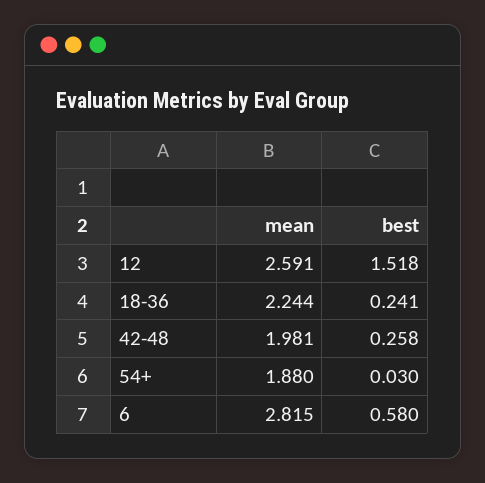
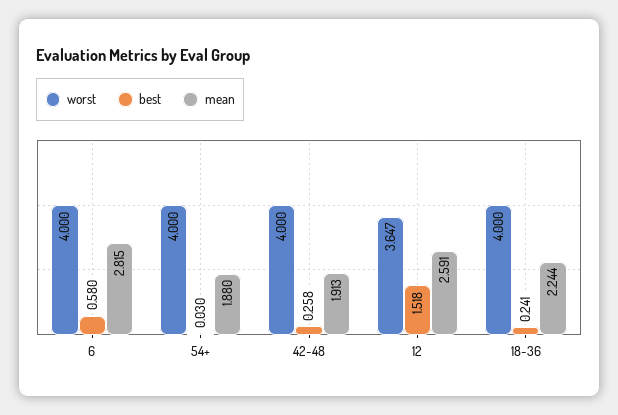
mean, 42-48: 1.981 -> 1.913
worst, 6: none -> 4
worst, 54+: none -> 4
worst, 42-48: none -> 4
worst, 12: none -> 3.647
worst, 18-36: none -> 4

